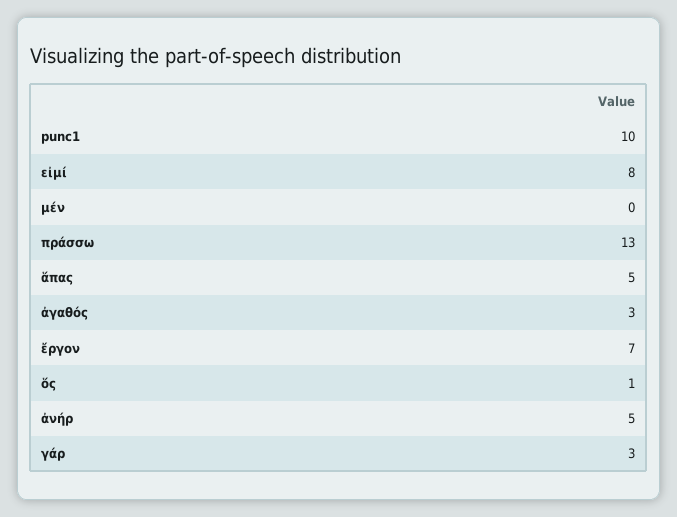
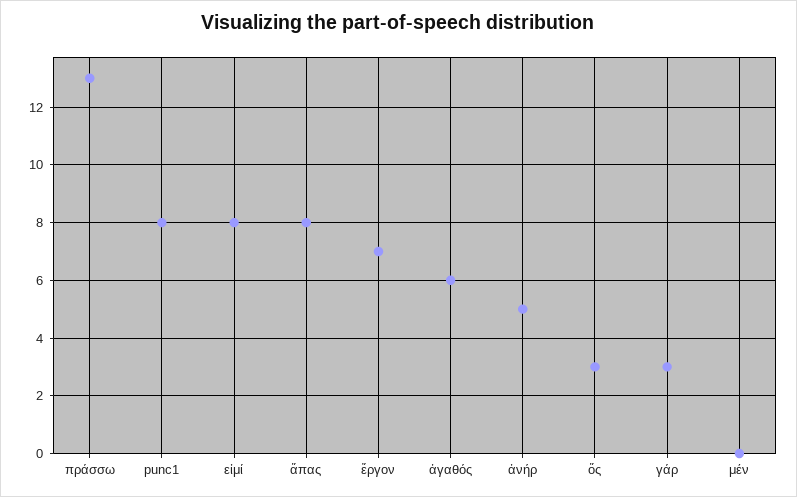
punc1: 10 -> 8
ἅπας: 5 -> 8
ἀγαθός: 3 -> 6
ὅς: 1 -> 3

